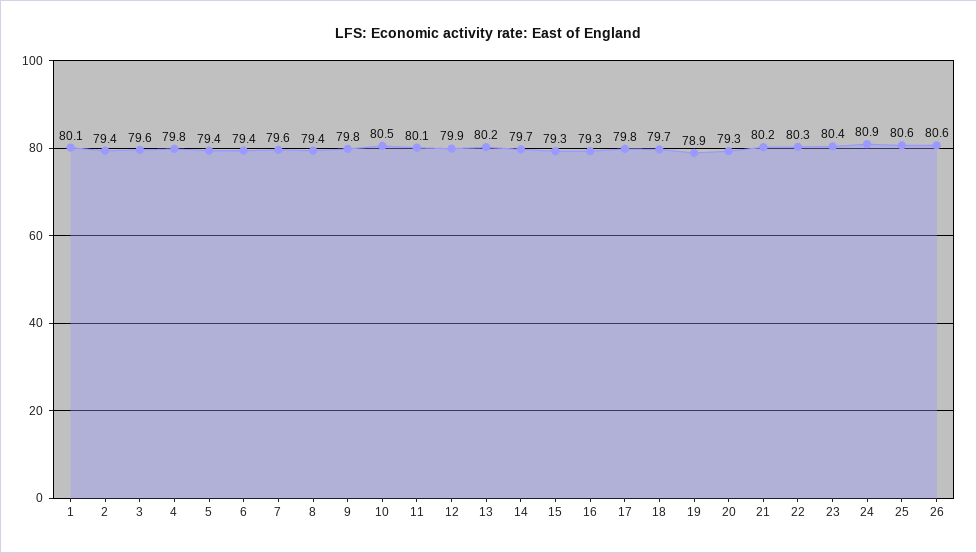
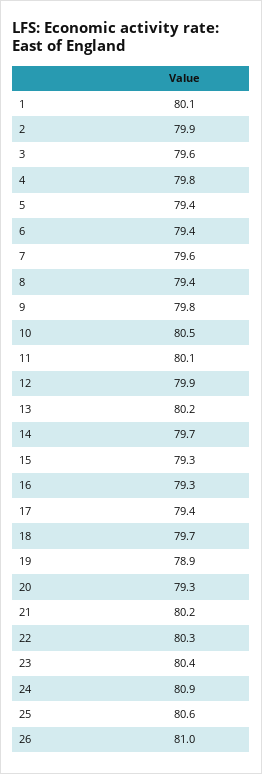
2: 79.4 -> 79.9
17: 79.8 -> 79.4
26: 80.6 -> 81

